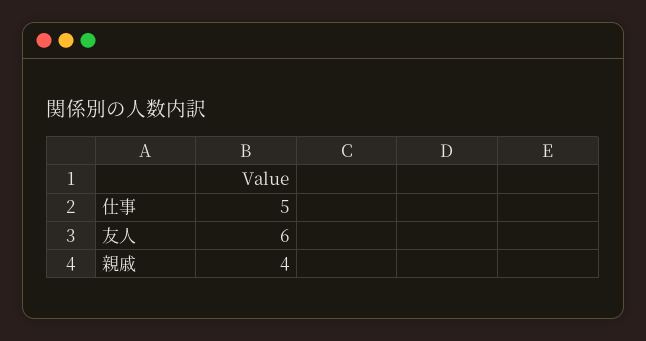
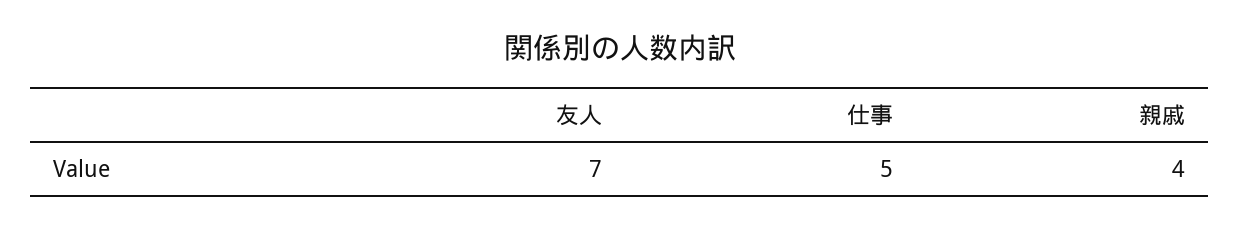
友人: 6 -> 7

